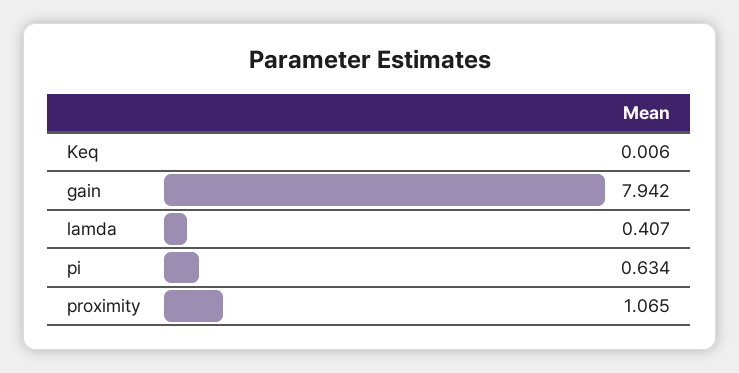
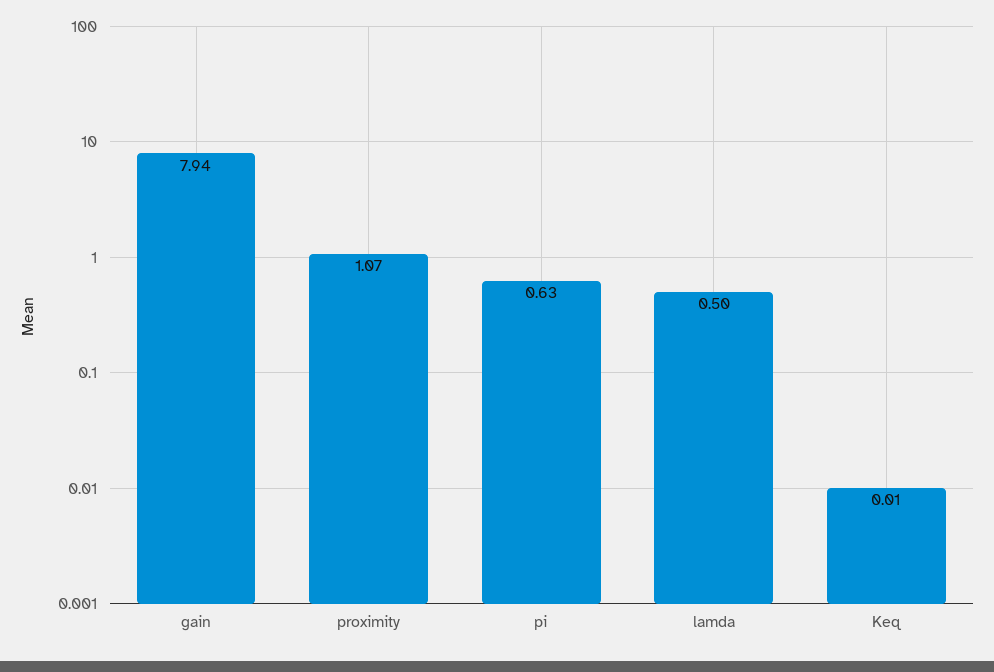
lamda: 0.407 -> 0.5

